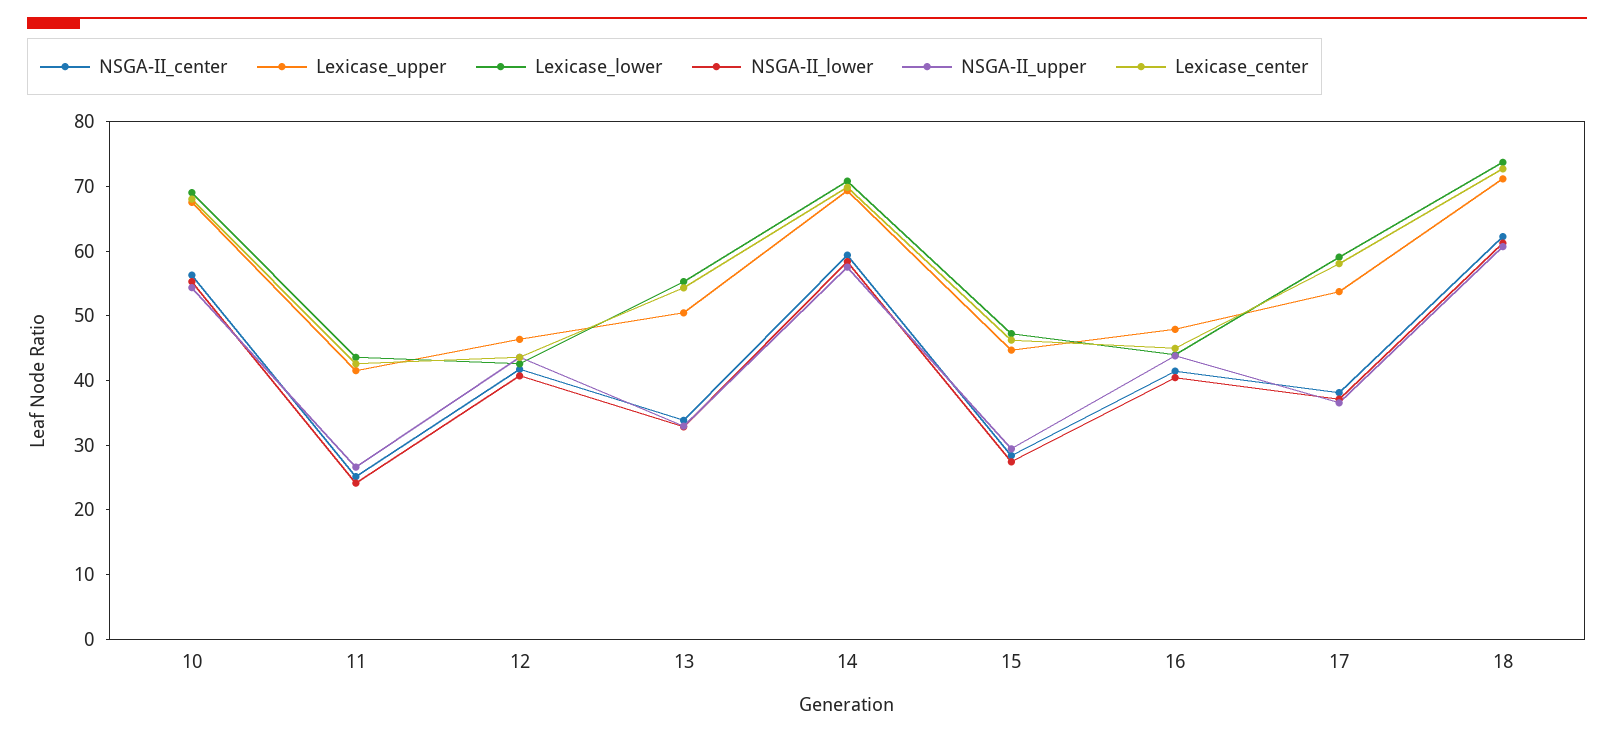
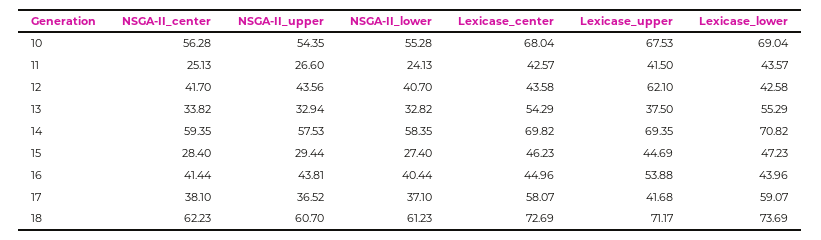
Lexicase_upper, 12: 46 -> 62.1
Lexicase_upper, 13: 50 -> 37.5
Lexicase_upper, 16: 48 -> 53.88
Lexicase_upper, 17: 54 -> 41.68

